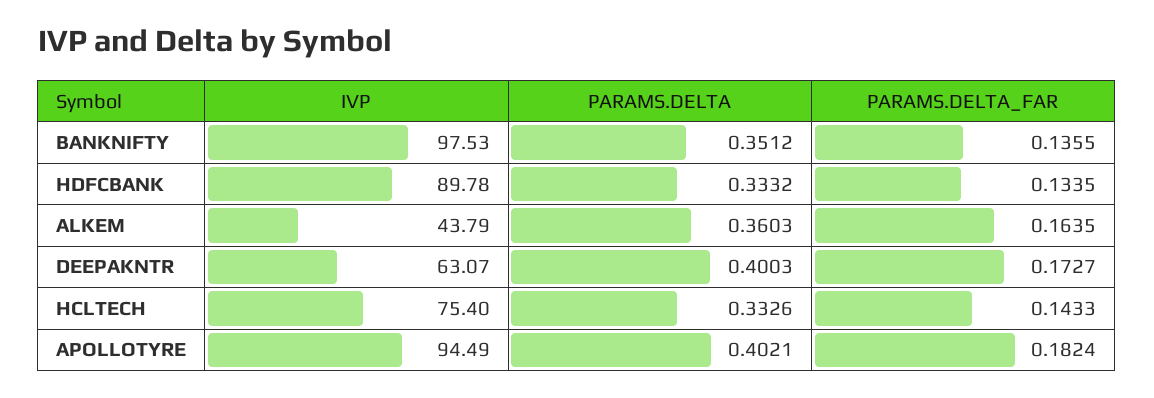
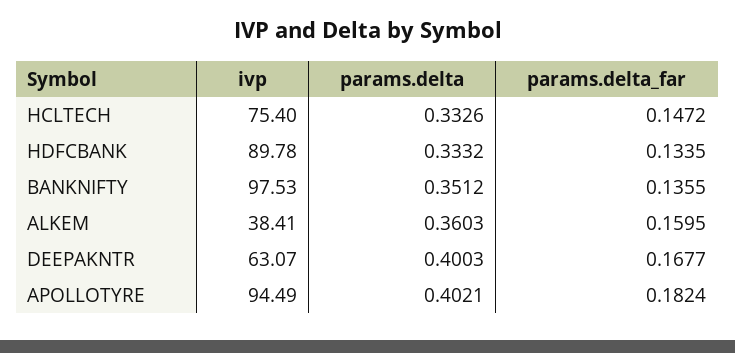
IVP, ALKEM: 43.79 -> 38.41
PARAMS.DELTA_FAR, ALKEM: 0.1635 -> 0.1595
PARAMS.DELTA_FAR, DEEPAKNTR: 0.1727 -> 0.1677
PARAMS.DELTA_FAR, HCLTECH: 0.1433 -> 0.1472

